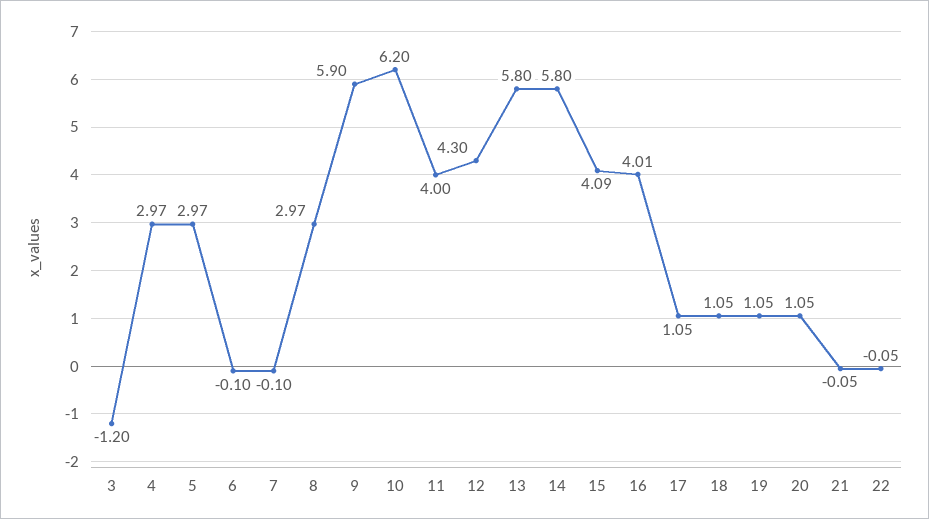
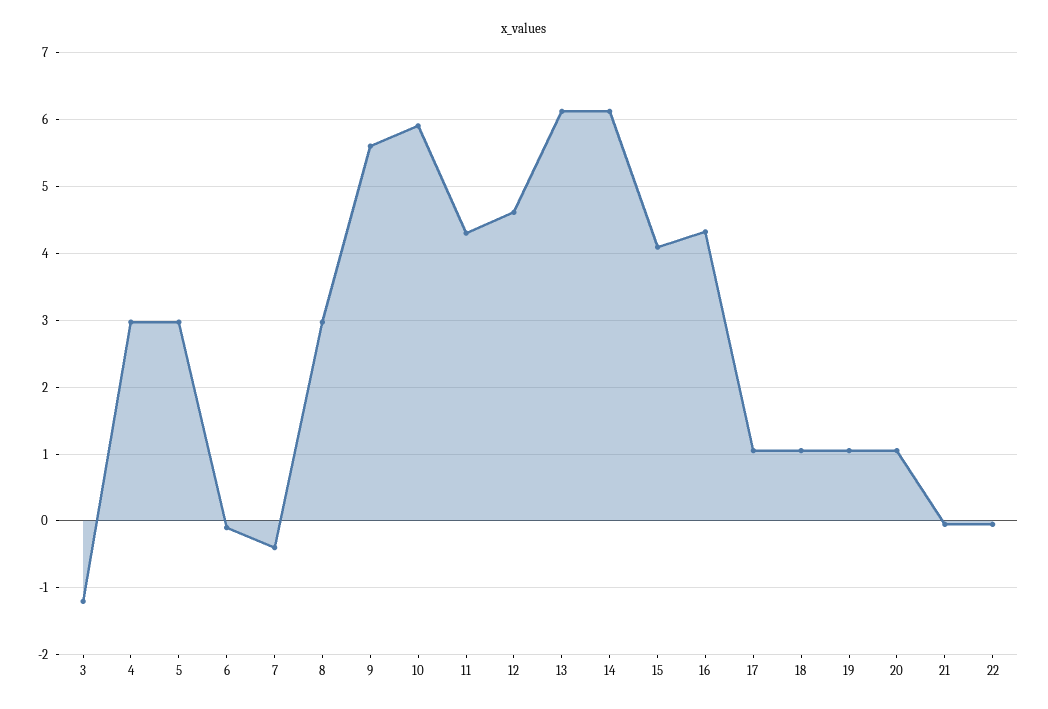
7: -0.1 -> -0.4
9: 5.9 -> 5.6
10: 6.2 -> 5.9
11: 4 -> 4.3
12: 4.3 -> 4.6
13: 5.8 -> 6.1
14: 5.8 -> 6.1
16: 4.01 -> 4.3

